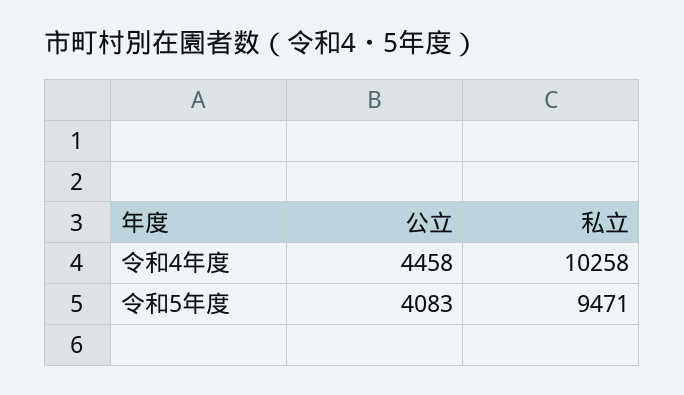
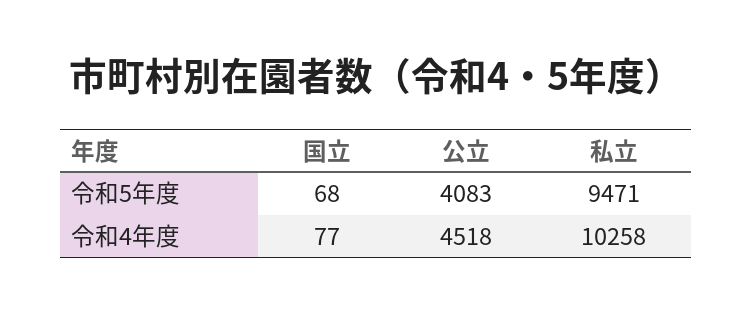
公立, 令和4年度: 4458 -> 4518
国立, 令和5年度: none -> 68
国立, 令和4年度: none -> 77

